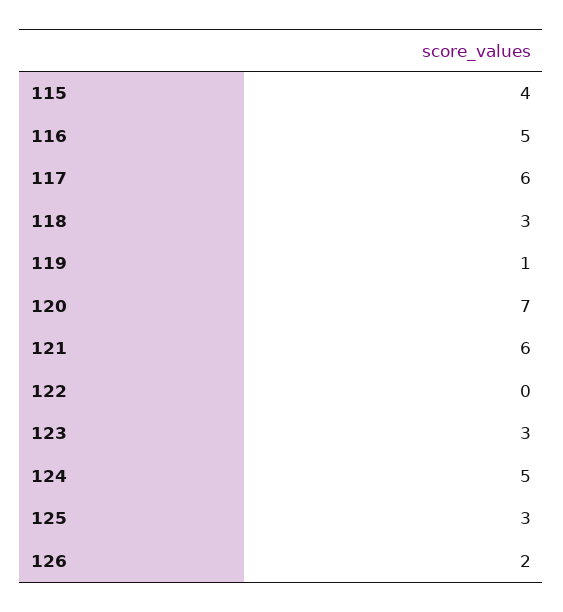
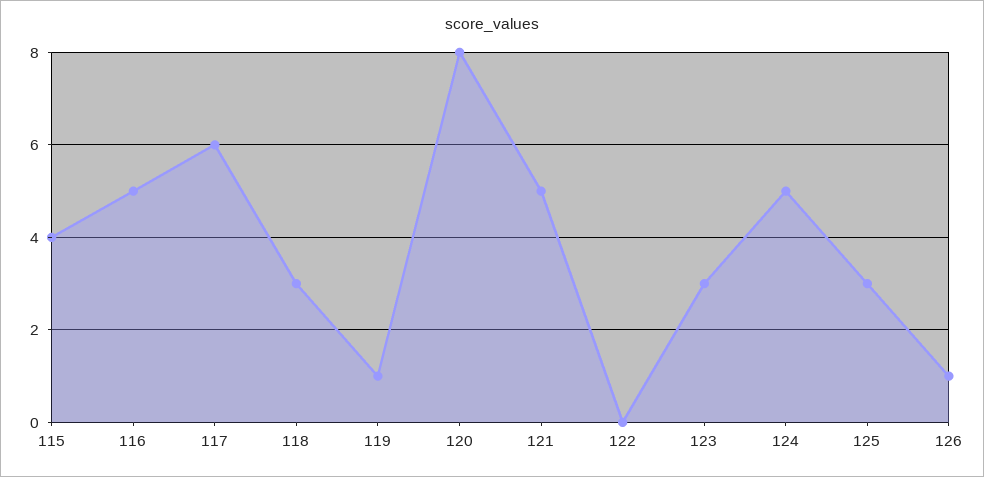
120: 7 -> 8
121: 6 -> 5
126: 2 -> 1

